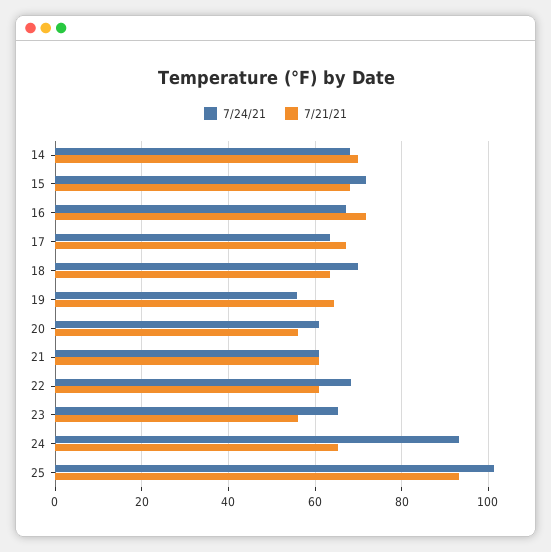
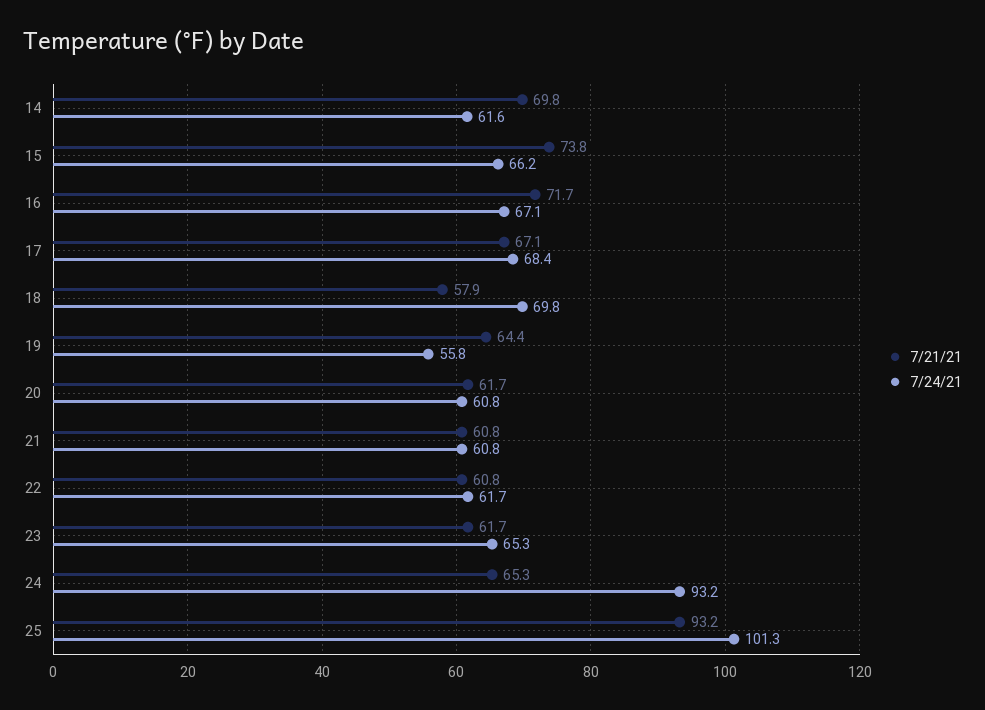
7/24/21, 14: 68 -> 61.6
7/24/21, 15: 72 -> 66.2
7/21/21, 15: 68 -> 73.8
7/24/21, 17: 64 -> 68.4
7/21/21, 18: 64 -> 57.9
7/21/21, 20: 56 -> 61.7
7/24/21, 22: 68 -> 61.7
7/21/21, 23: 56 -> 61.7

